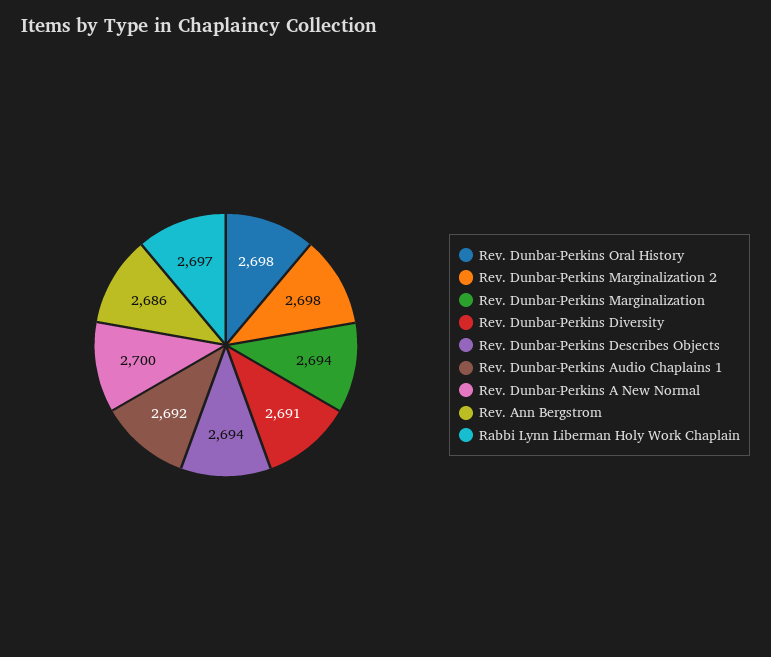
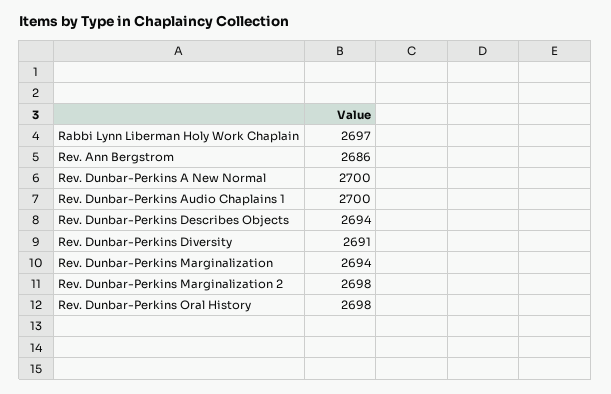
Rev. Dunbar-Perkins Audio Chaplains 1: 2692 -> 2700

